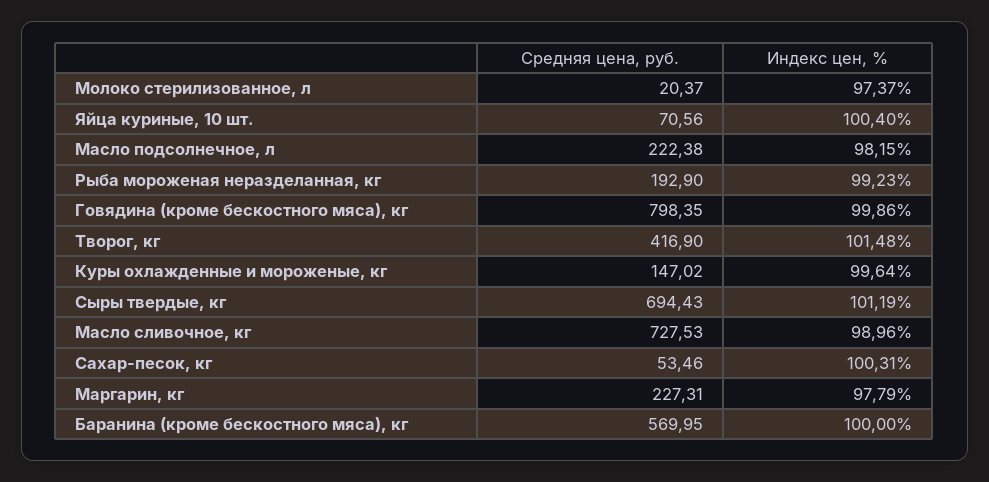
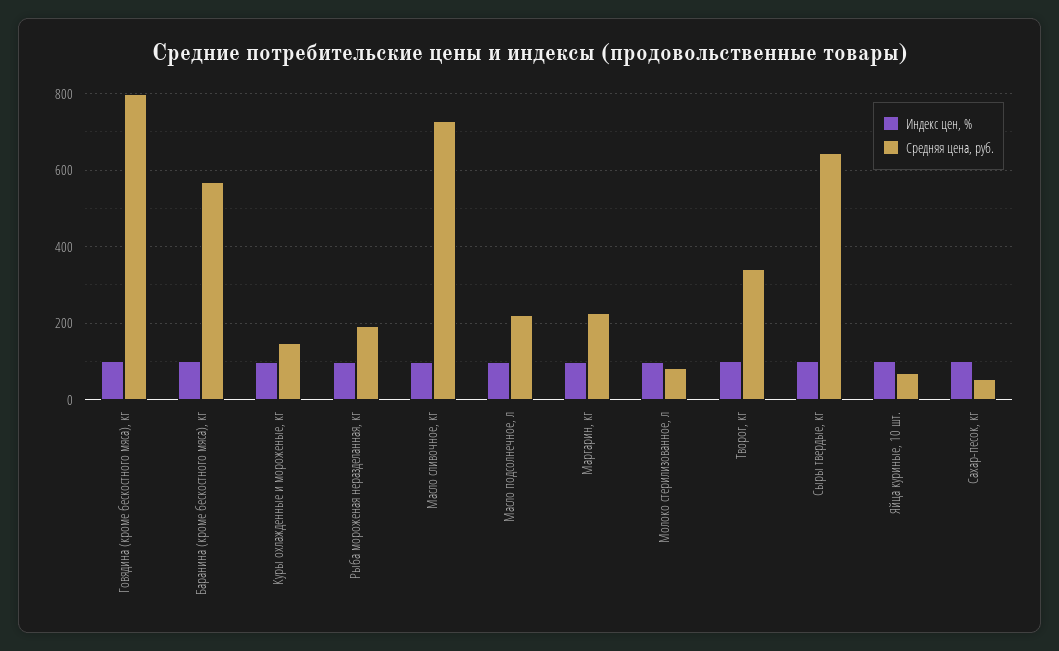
Средняя цена, руб., Молоко стерилизованное, л: 20.37 -> 80
Средняя цена, руб., Творог, кг: 416.9 -> 340
Средняя цена, руб., Сыры твердые, кг: 694.43 -> 640

